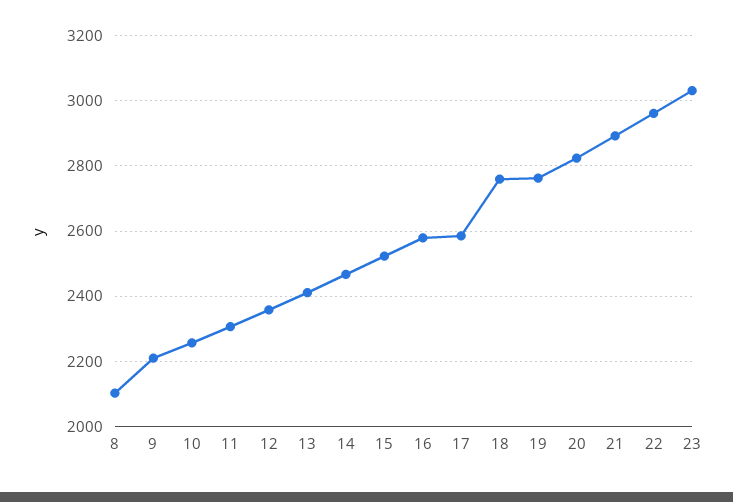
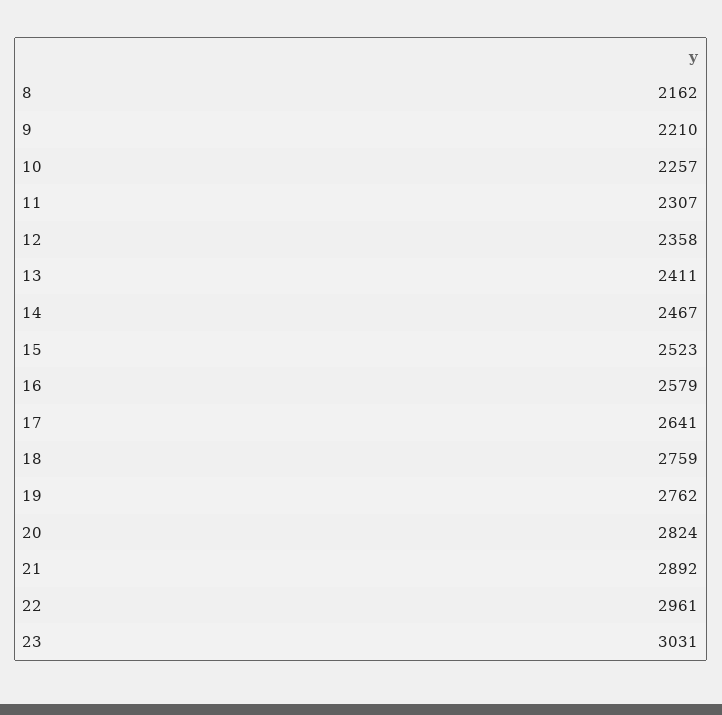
8: 2100 -> 2162
17: 2580 -> 2641

